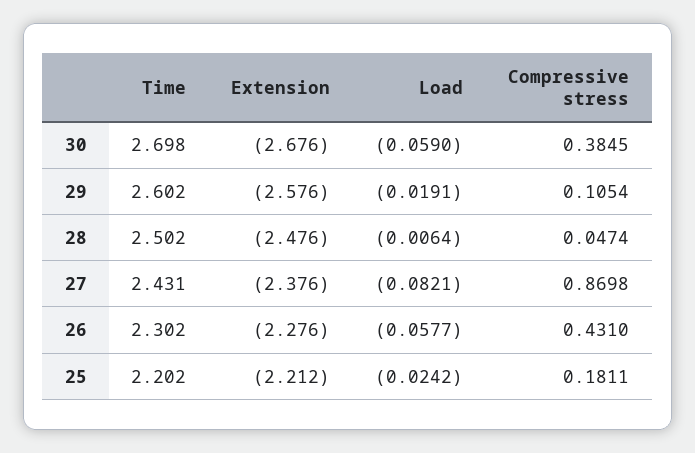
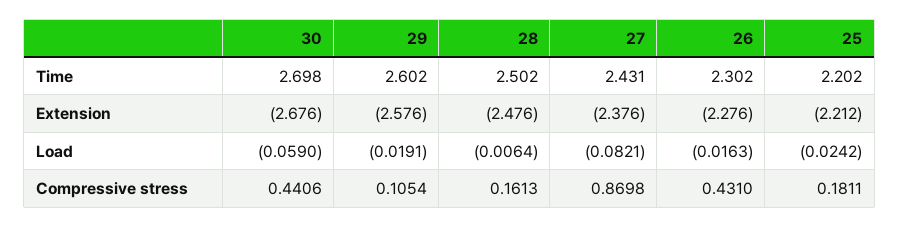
Compressive stress, 30: 0.3845 -> 0.4406
Compressive stress, 28: 0.0474 -> 0.1613
Load, 26: -0.0577 -> -0.0163

